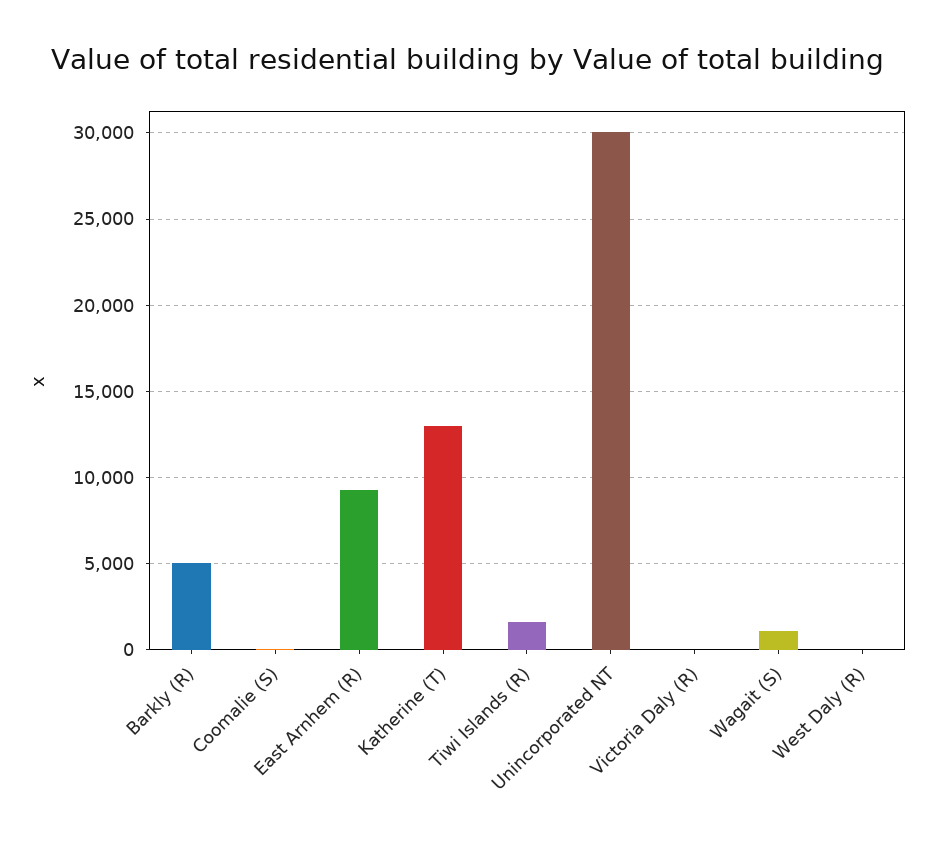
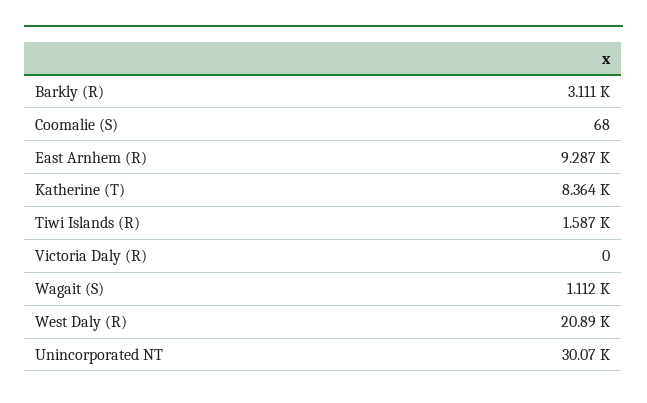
Barkly (R): 5000 -> 3111
Katherine (T): 13000 -> 8364
West Daly (R): 0 -> 20890

